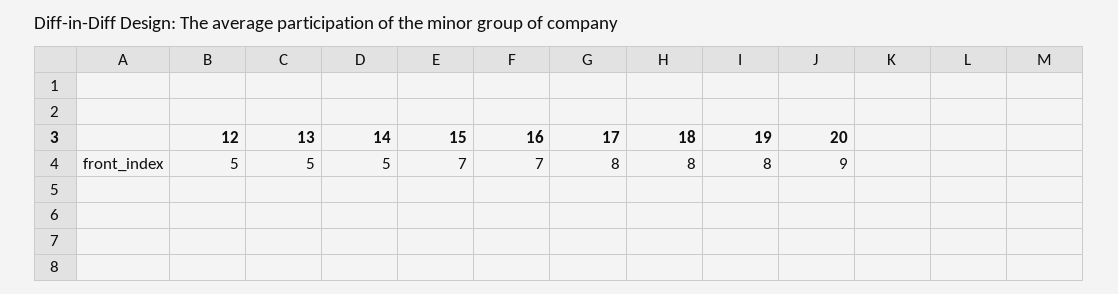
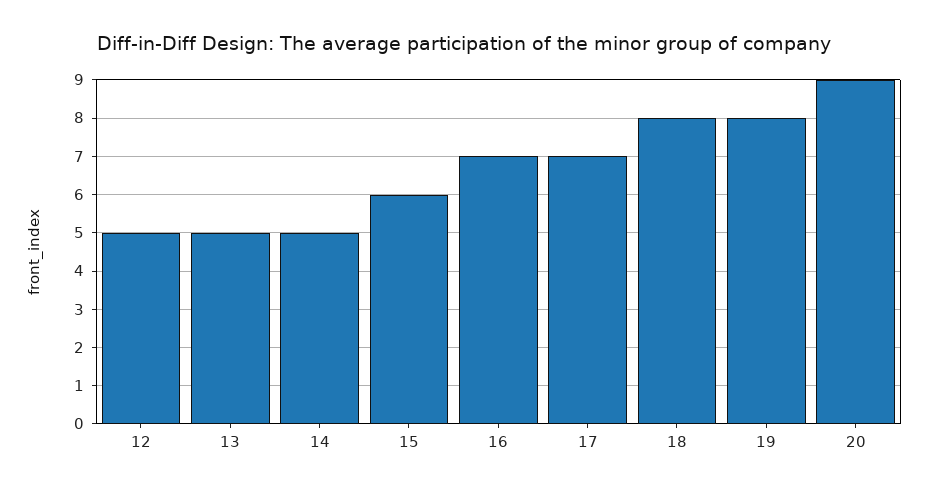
15: 7 -> 6
17: 8 -> 7

